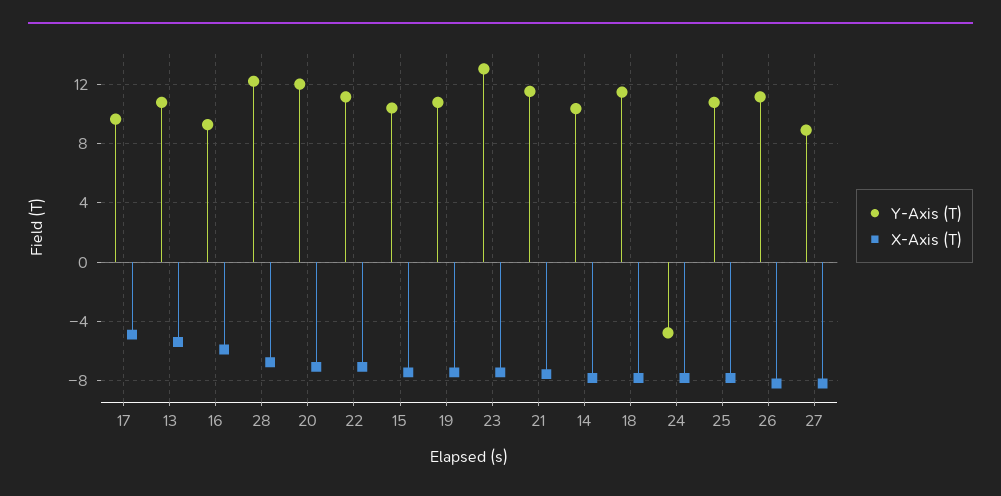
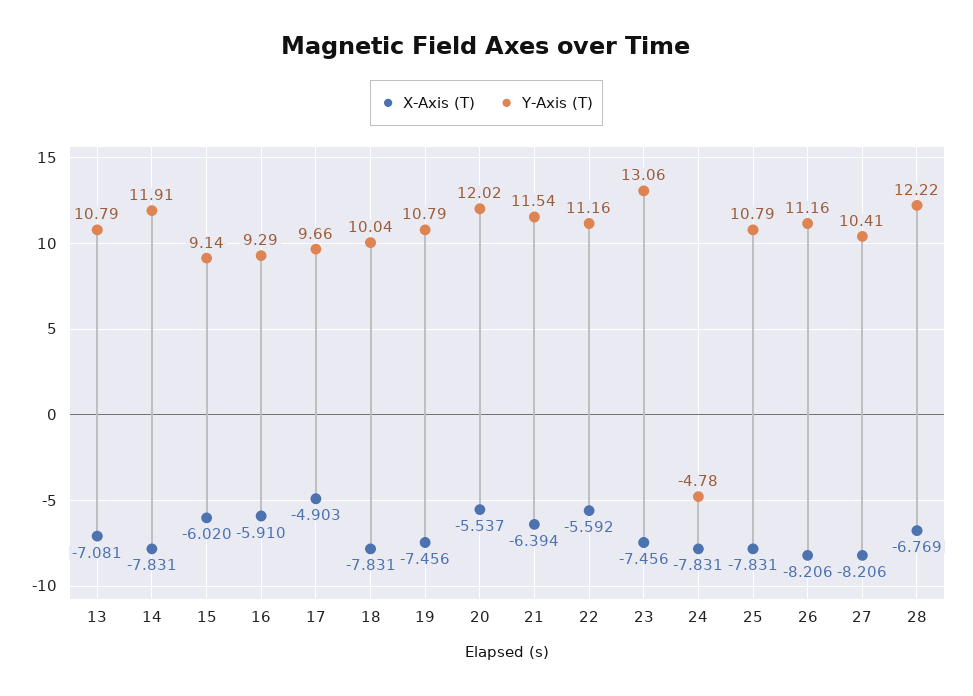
X-Axis (T), 13: -5.5 -> -7.081
X-Axis (T), 20: -7 -> -5.537
X-Axis (T), 22: -7 -> -5.592
Y-Axis (T), 15: 10.5 -> 9.14
X-Axis (T), 15: -7.5 -> -6.02
X-Axis (T), 21: -7.5 -> -6.394
Y-Axis (T), 14: 10.5 -> 11.91
Y-Axis (T), 18: 11.5 -> 10.04
Y-Axis (T), 27: 9 -> 10.41

